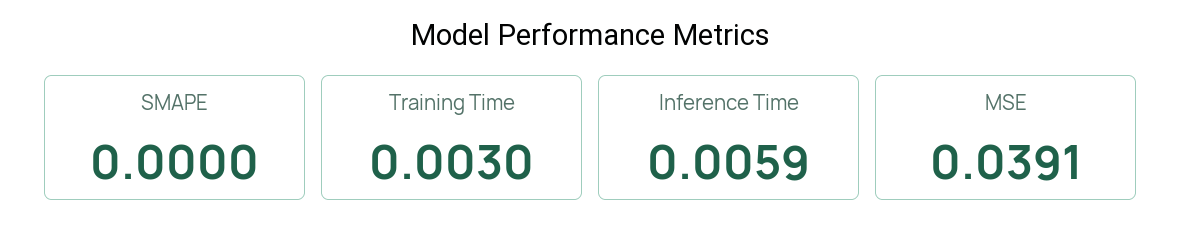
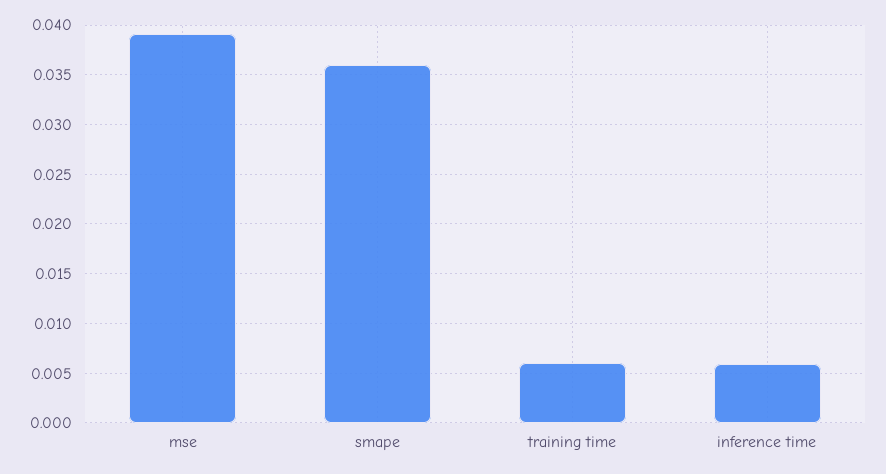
SMAPE: 0 -> 0.036
Training Time: 0.003 -> 0.006

